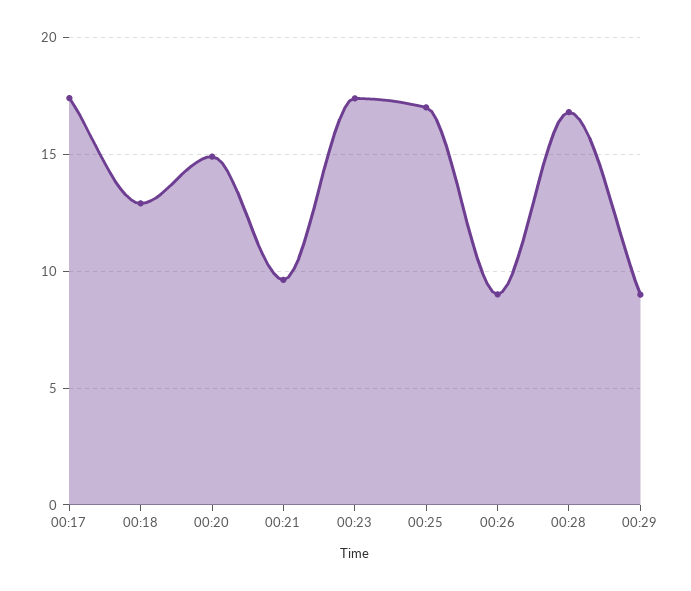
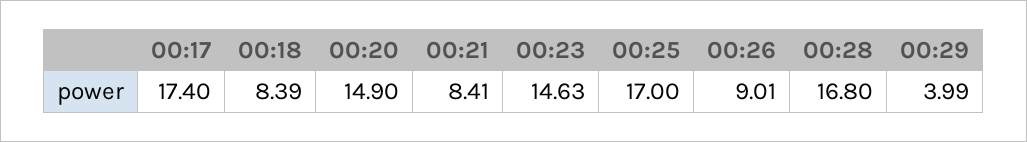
00:18: 13 -> 8.39
00:21: 9.5 -> 8.41
00:23: 17.5 -> 14.63
00:29: 9 -> 3.99

